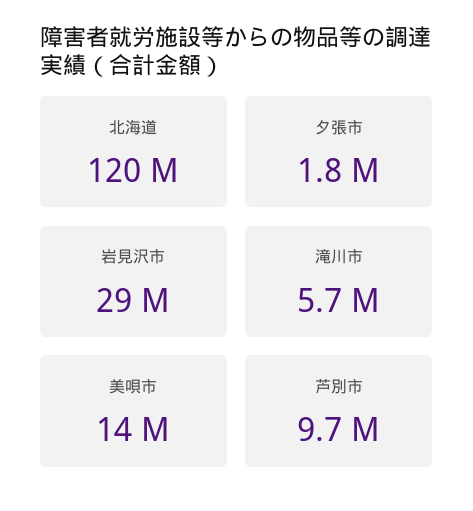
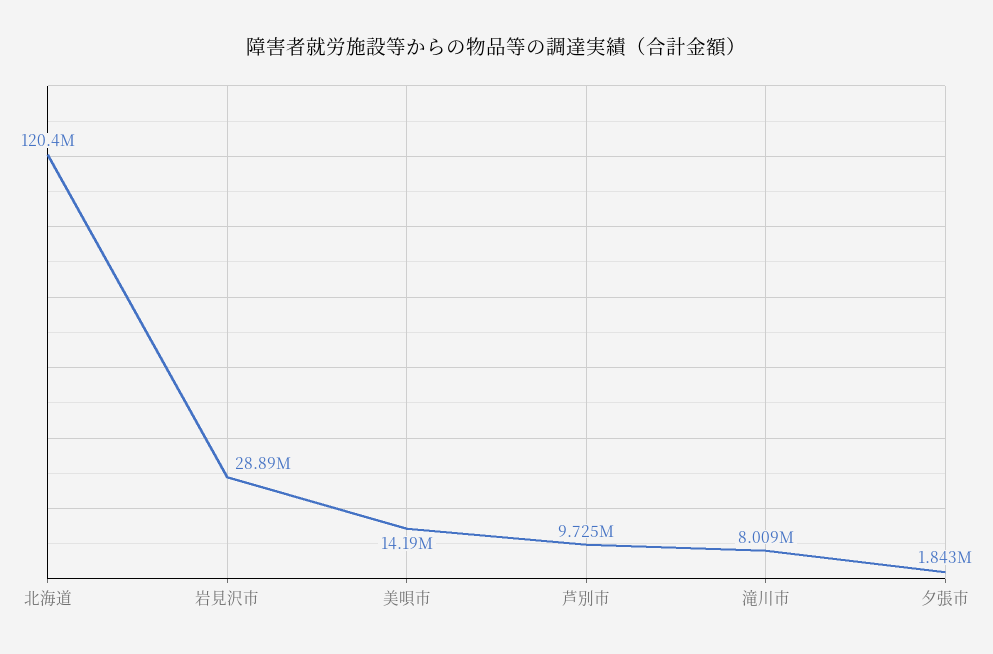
滝川市: 5700000 -> 8009000

